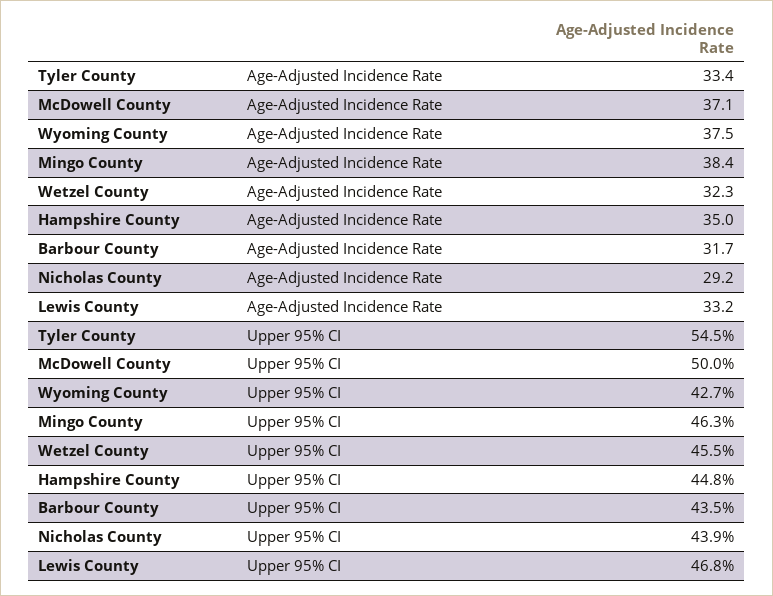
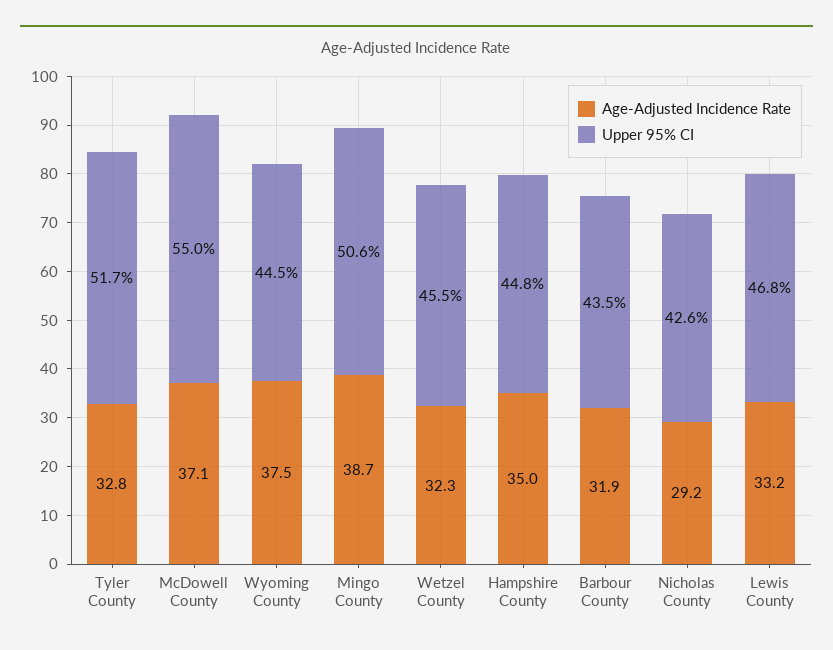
Age-Adjusted Incidence Rate, Tyler County: 33.4 -> 32.8
Age-Adjusted Incidence Rate, Mingo County: 38.4 -> 38.7
Age-Adjusted Incidence Rate, Barbour County: 31.7 -> 31.9
Upper 95% CI, Tyler County: 54.5 -> 51.7
Upper 95% CI, McDowell County: 50 -> 55
Upper 95% CI, Wyoming County: 42.7 -> 44.5
Upper 95% CI, Mingo County: 46.3 -> 50.6
Upper 95% CI, Nicholas County: 43.9 -> 42.6

